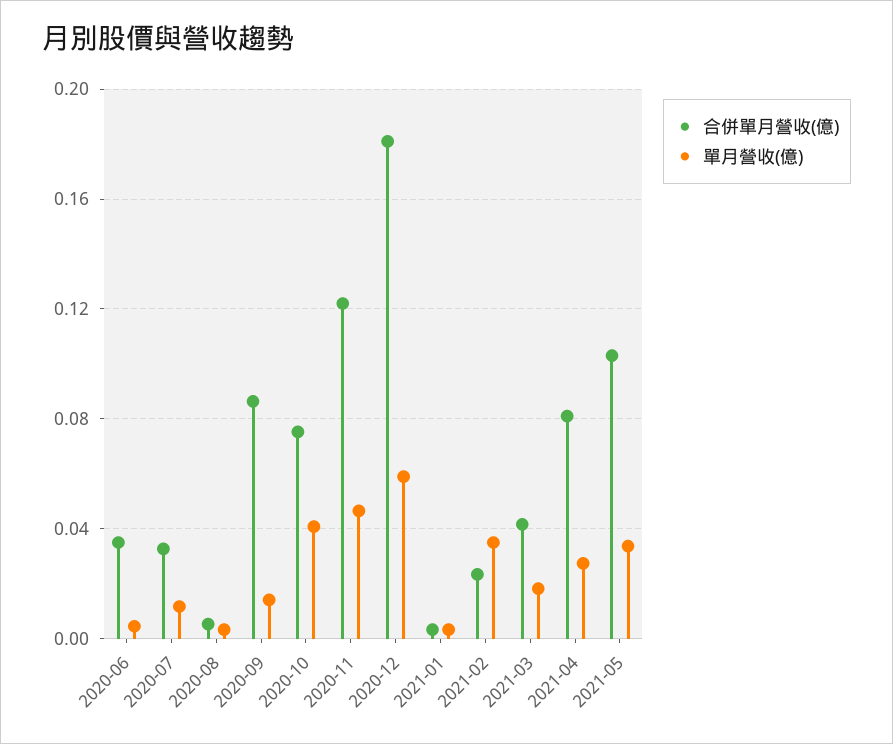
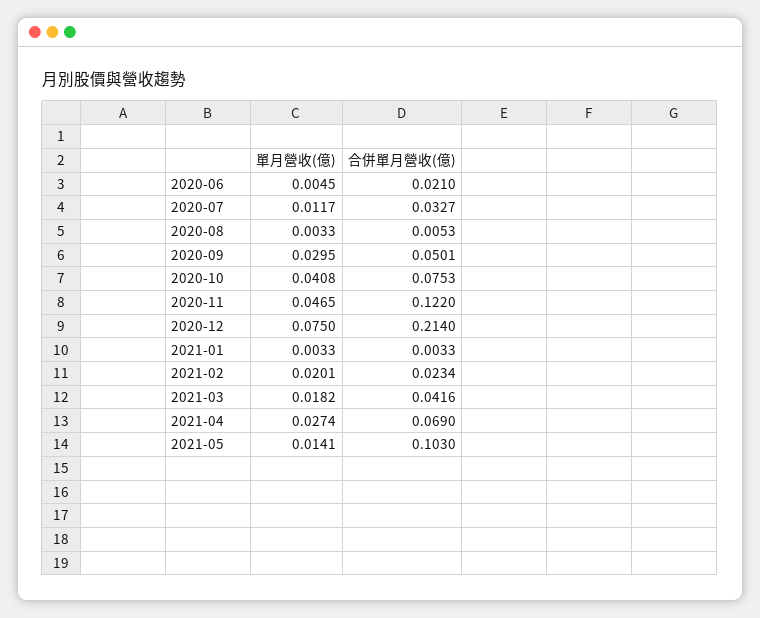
合併單月營收(億), 2020-06: 0.035 -> 0.021
合併單月營收(億), 2020-09: 0.085 -> 0.0501
單月營收(億), 2020-09: 0.015 -> 0.0295
合併單月營收(億), 2020-12: 0.18 -> 0.214
單月營收(億), 2020-12: 0.06 -> 0.075
單月營收(億), 2021-02: 0.035 -> 0.0201
合併單月營收(億), 2021-04: 0.08 -> 0.069
單月營收(億), 2021-05: 0.035 -> 0.0141

